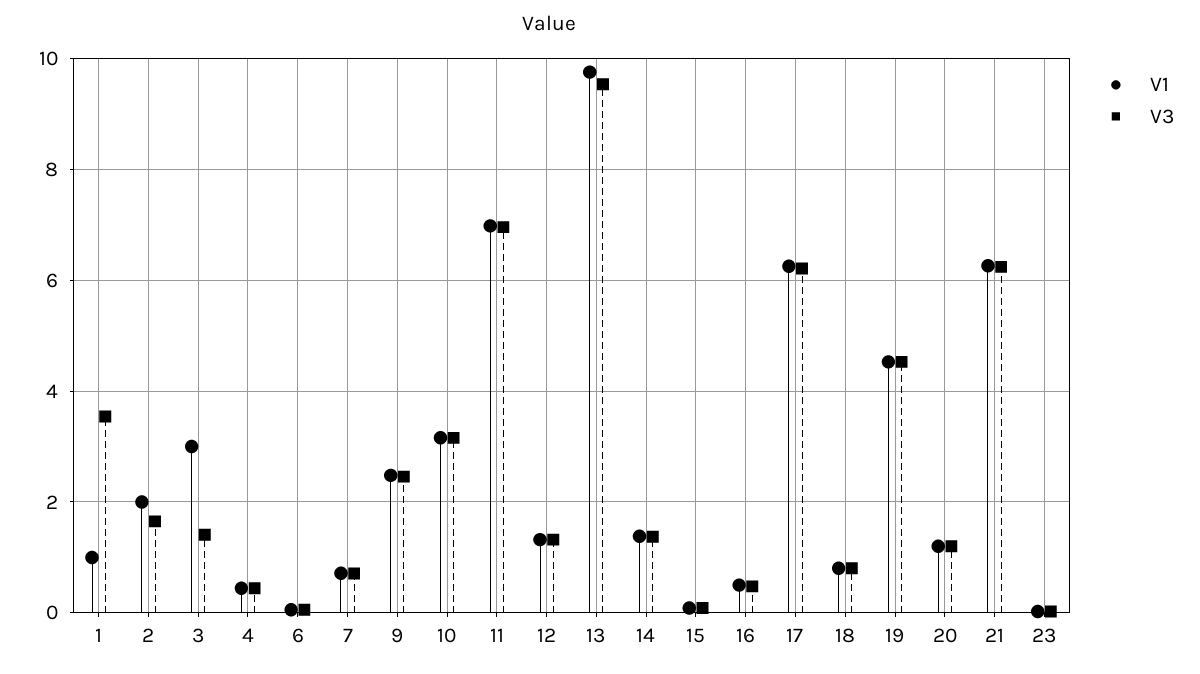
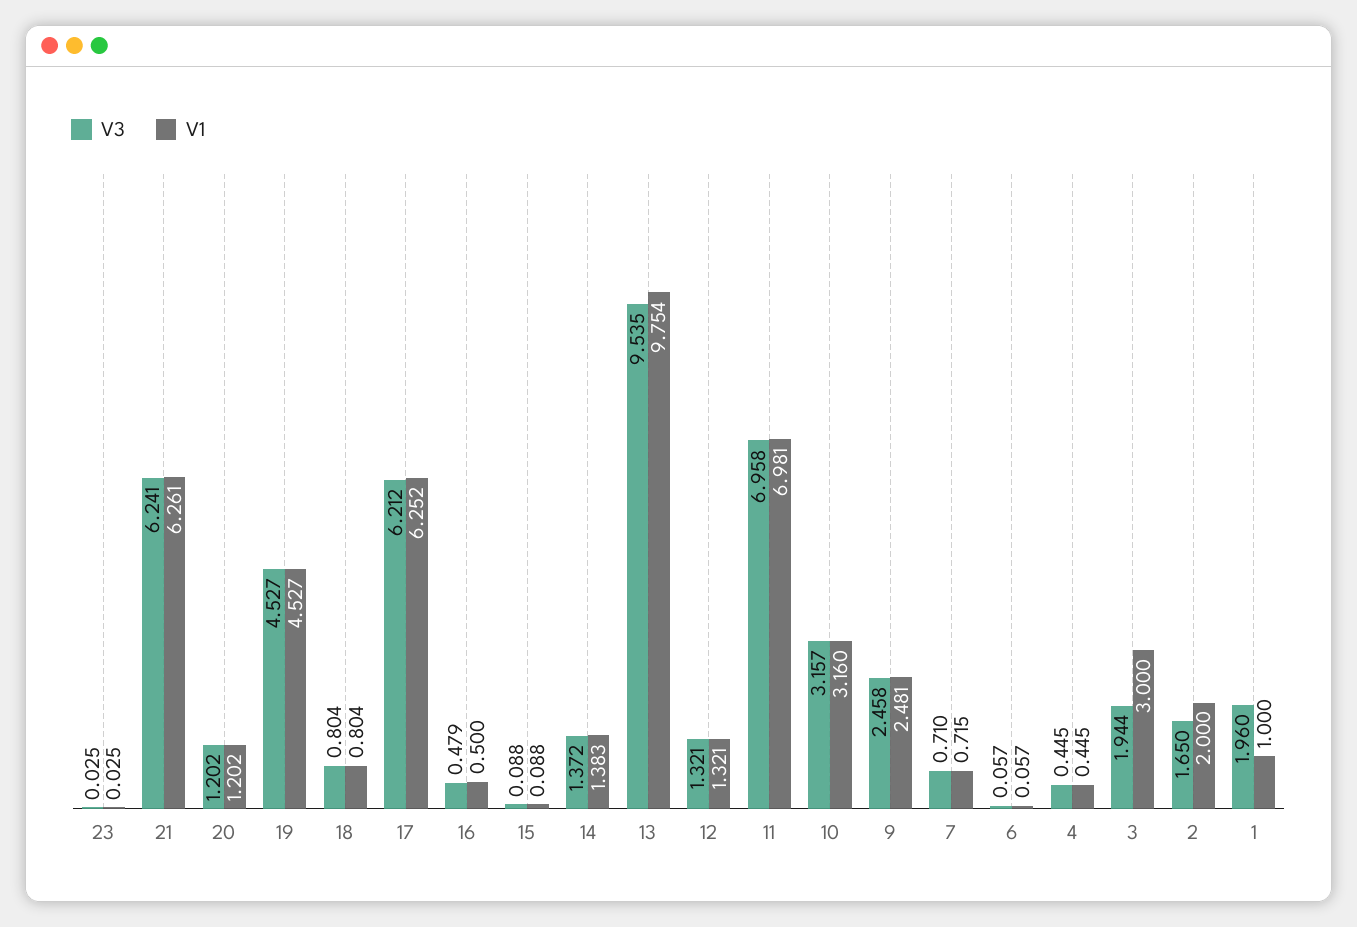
V3, 1: 3.6 -> 1.96
V3, 3: 1.4 -> 1.944

